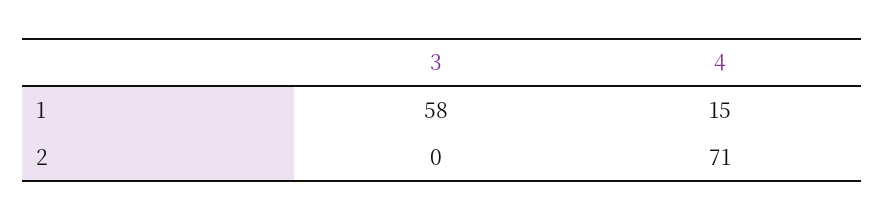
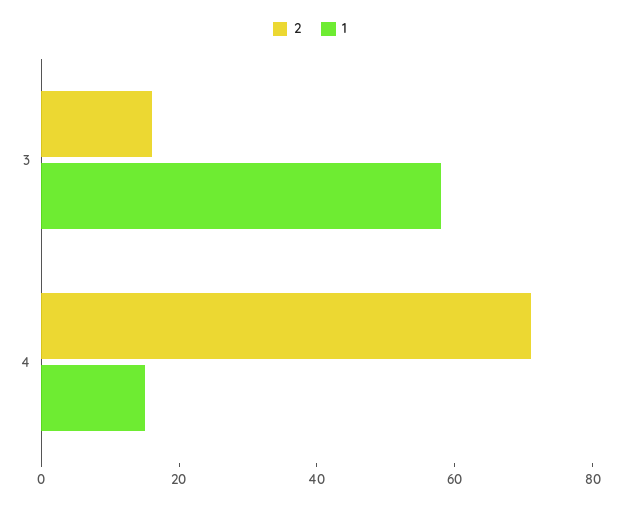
2, 3: 0 -> 15

